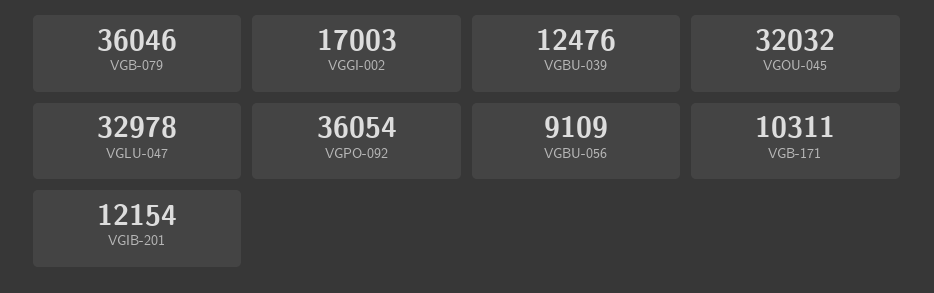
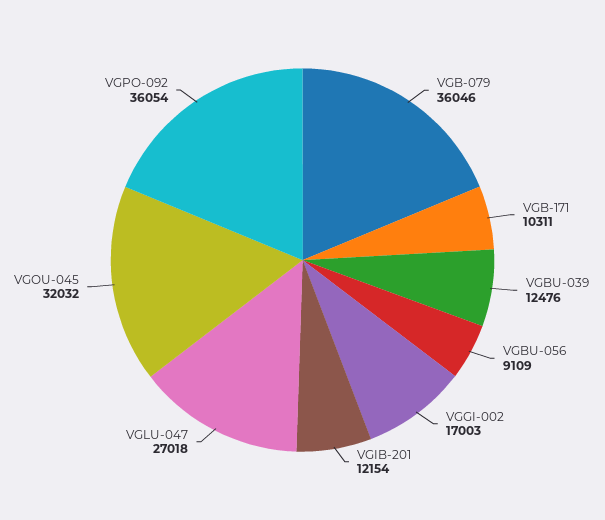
VGLU-047: 32978 -> 27018

